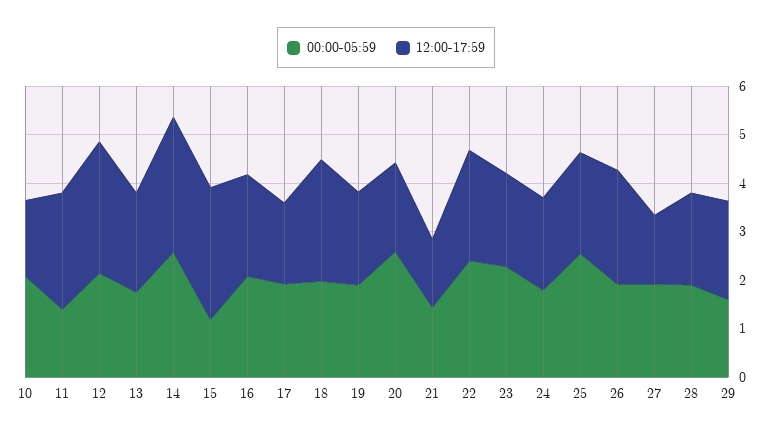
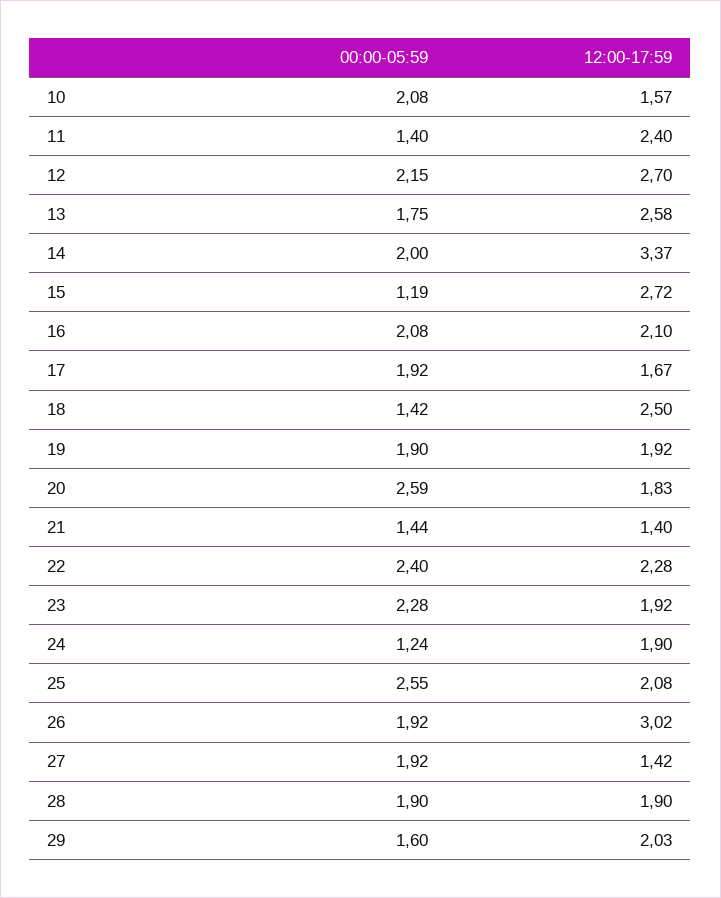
12:00-17:59, 13: 2 -> 2.58
00:00-05:59, 14: 2.6 -> 2
12:00-17:59, 14: 2.8 -> 3.37
00:00-05:59, 18: 2 -> 1.42
00:00-05:59, 24: 1.8 -> 1.24
12:00-17:59, 26: 2.4 -> 3.02

